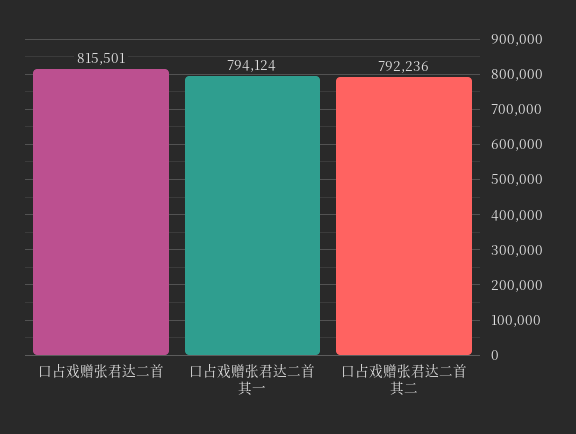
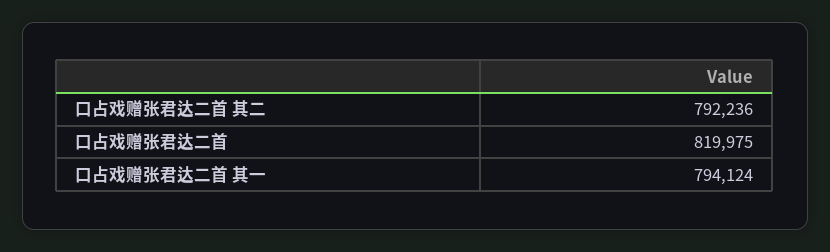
口占戏赠张君达二首: 815501 -> 819975

